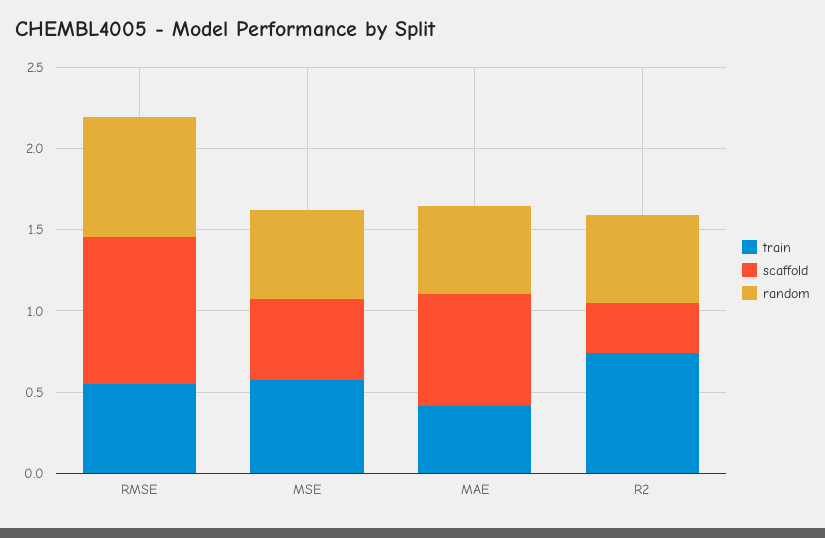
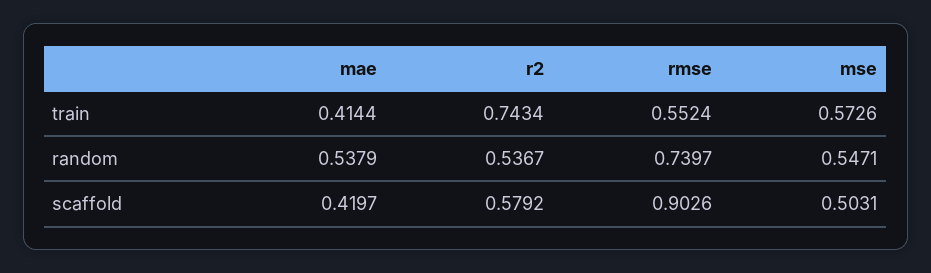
scaffold, MAE: 0.7 -> 0.4197
scaffold, R2: 0.3 -> 0.5792

